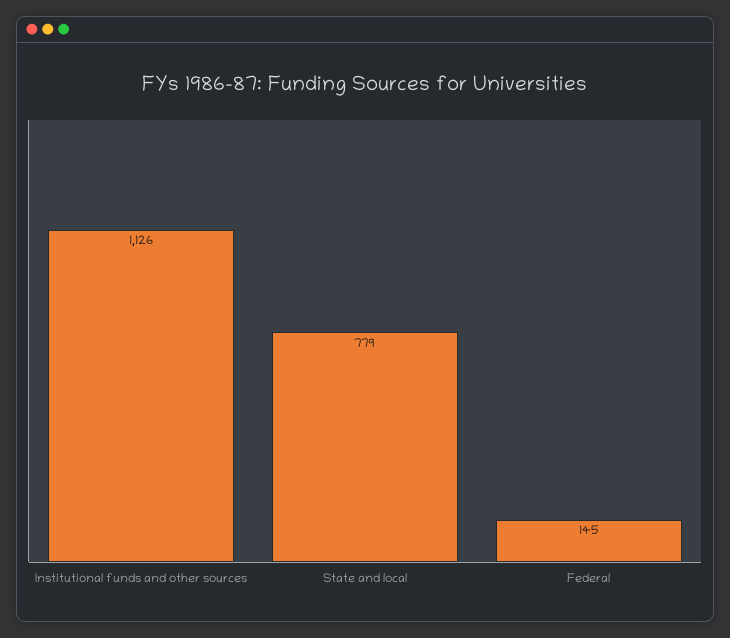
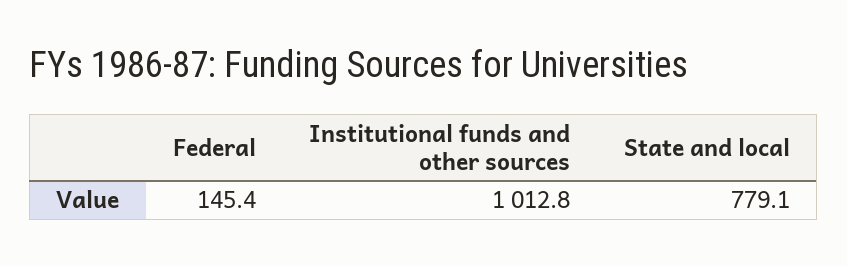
Institutional funds and other sources: 1126 -> 1012.8

